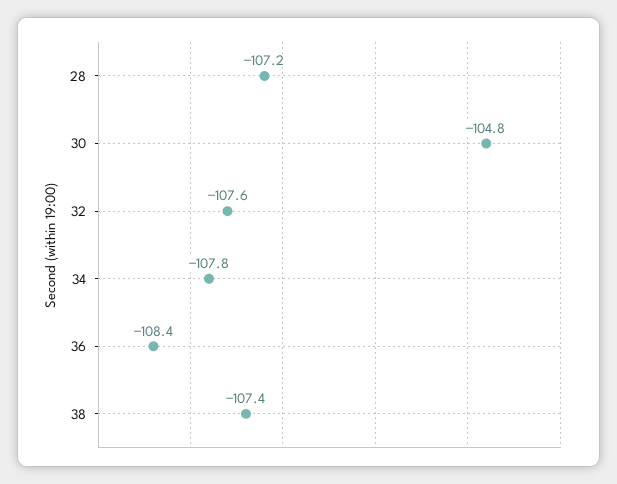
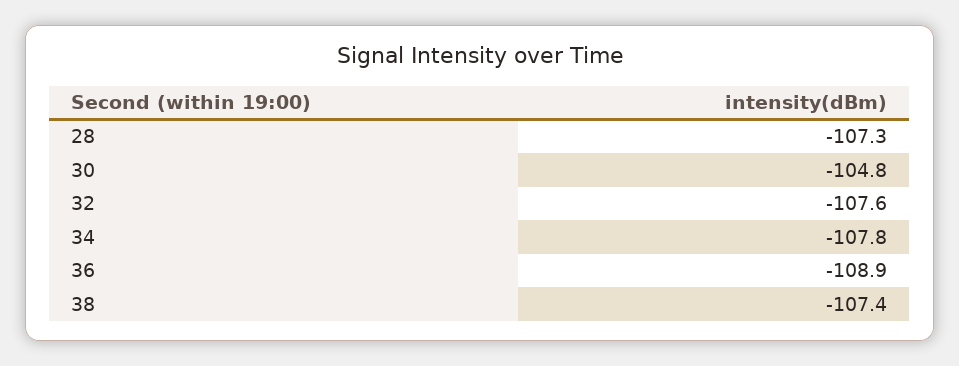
28: -107.2 -> -107.3
36: -108.4 -> -108.9

